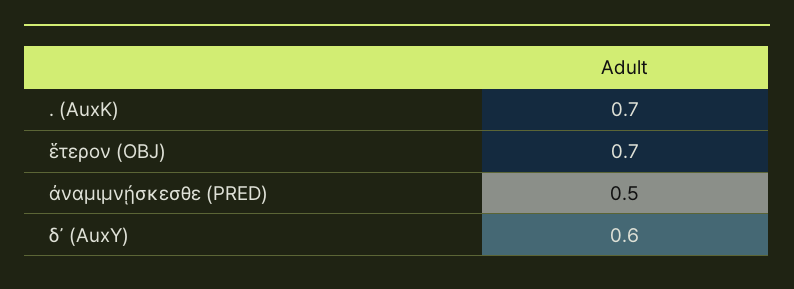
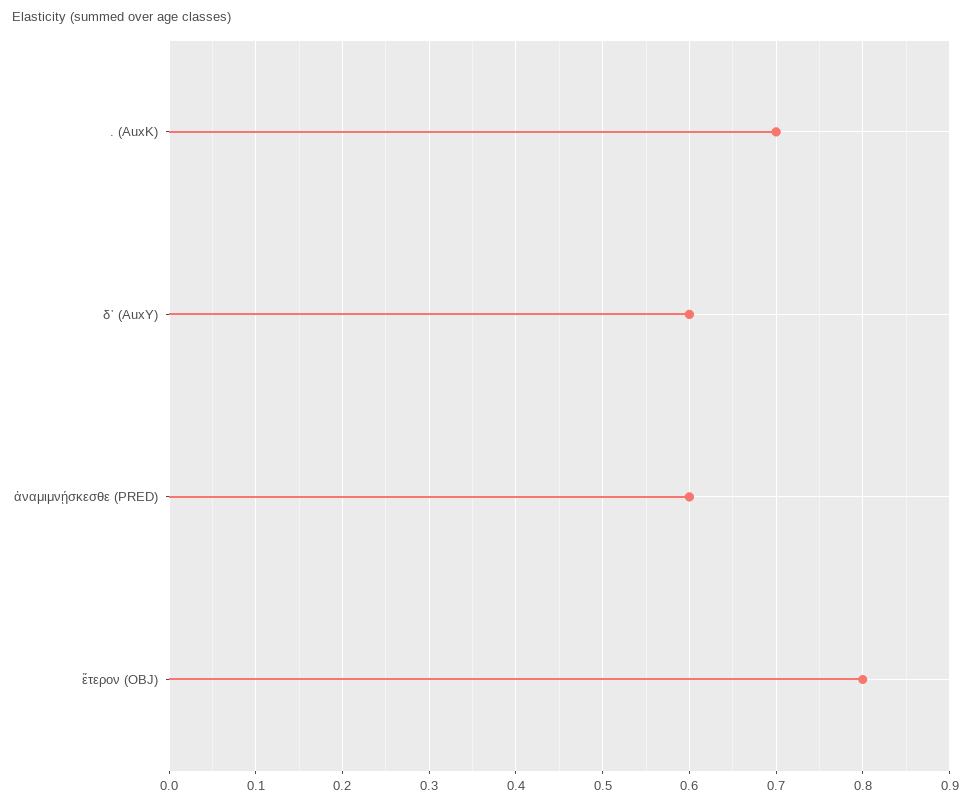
ἕτερον (OBJ): 0.7 -> 0.8
ἀναμιμνῄσκεσθε (PRED): 0.5 -> 0.6

